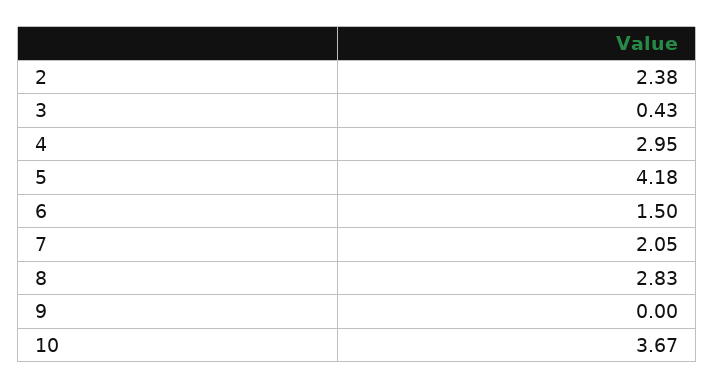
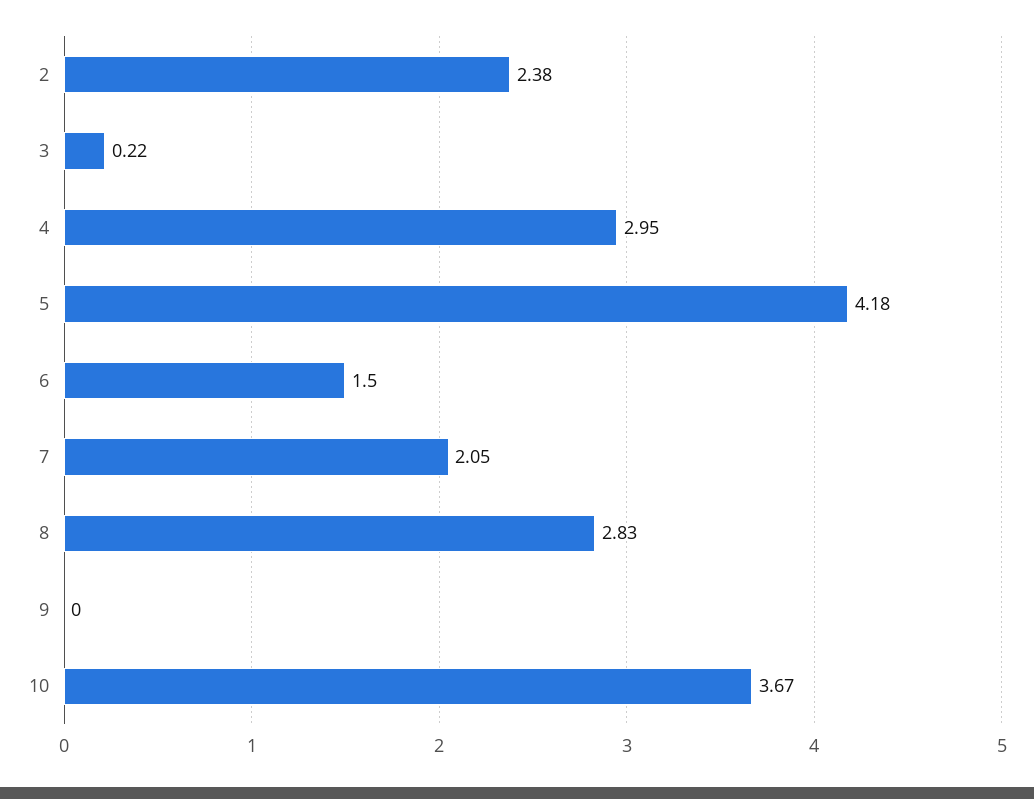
3: 0.43 -> 0.22

